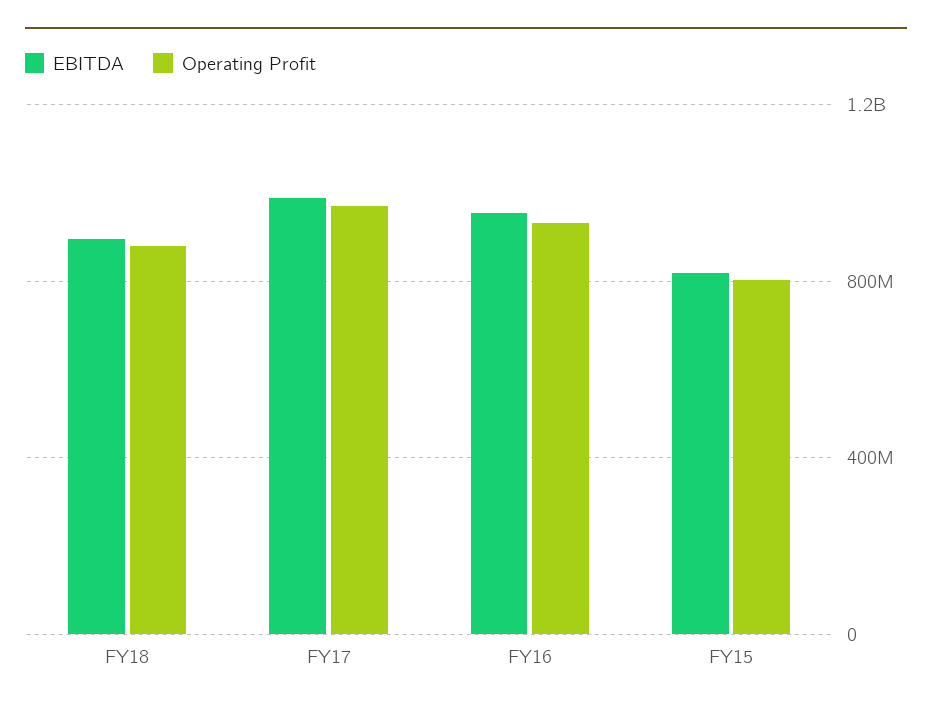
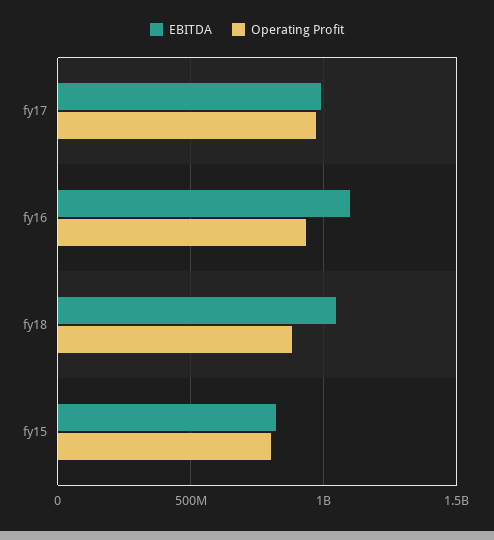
EBITDA, FY18: 900000000 -> 1050000000
EBITDA, FY16: 950000000 -> 1100000000

